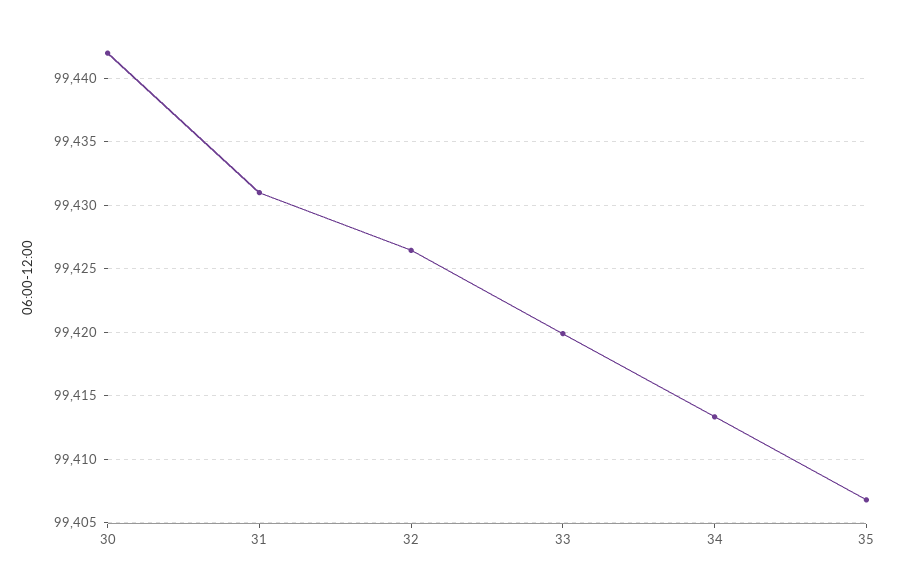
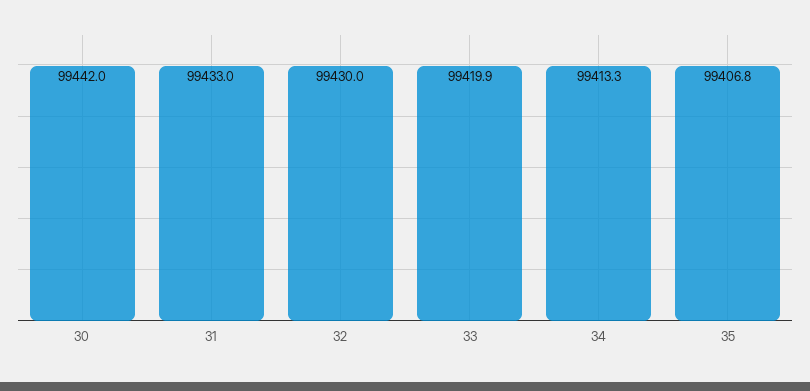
31: 99431 -> 99433
32: 99426.5 -> 99430

